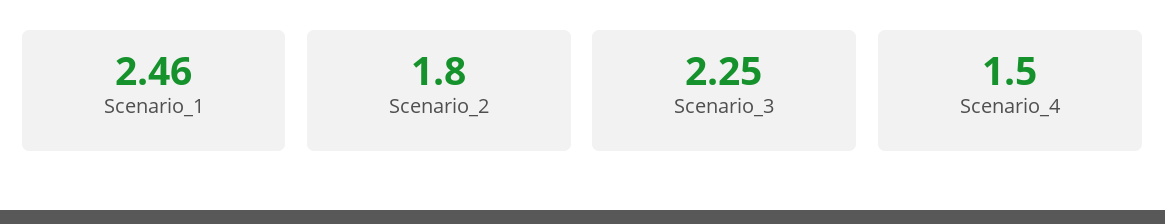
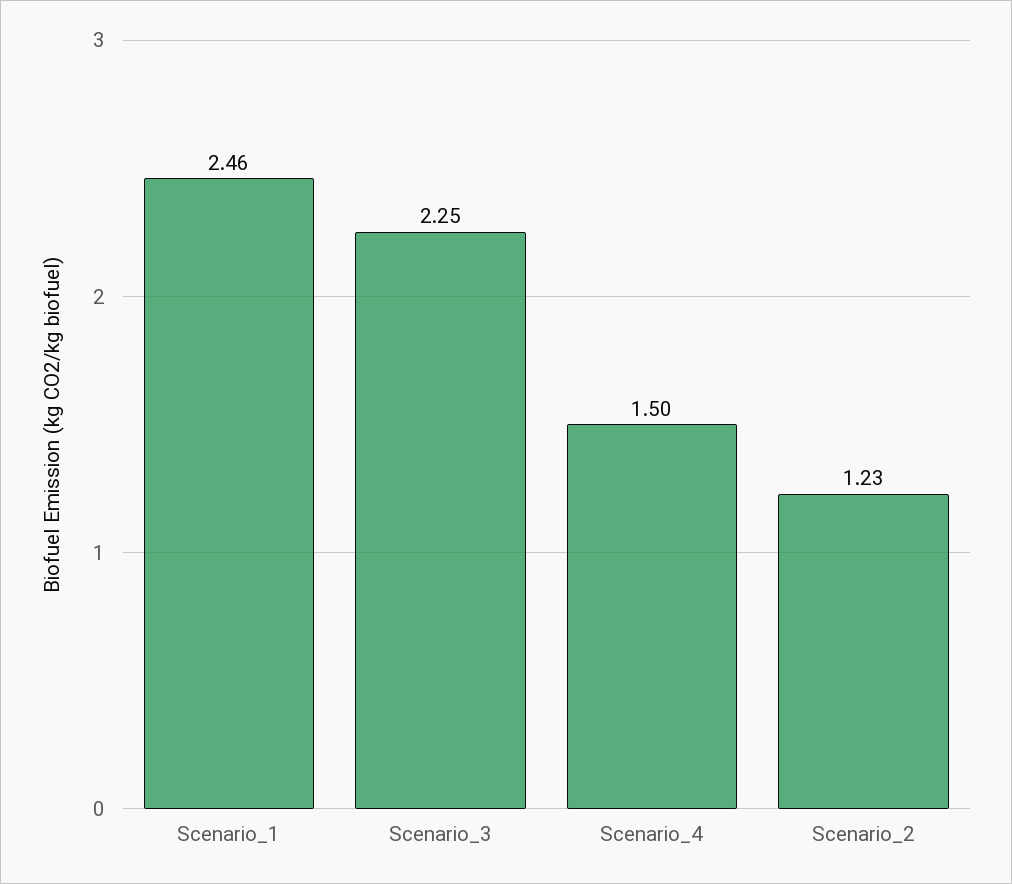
Scenario_2: 1.8 -> 1.23

